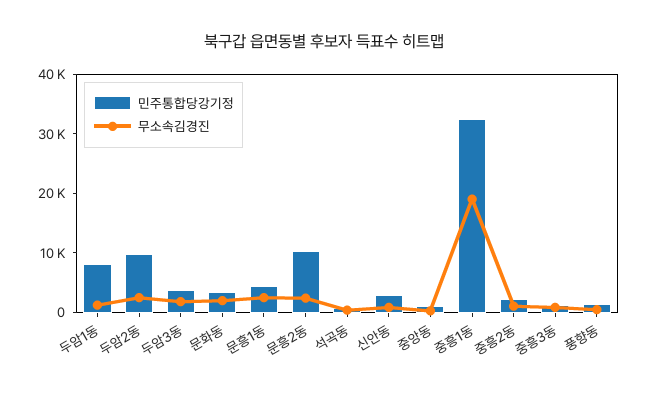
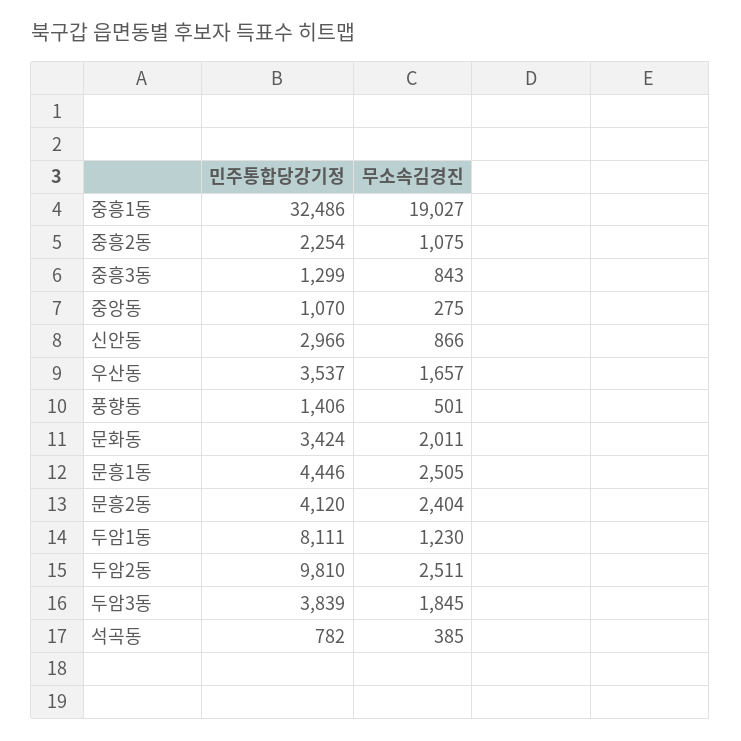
민주통합당강기정, 문흥2동: 10000 -> 4120
민주통합당강기정, 우산동: none -> 3537
무소속김경진, 우산동: none -> 1657

